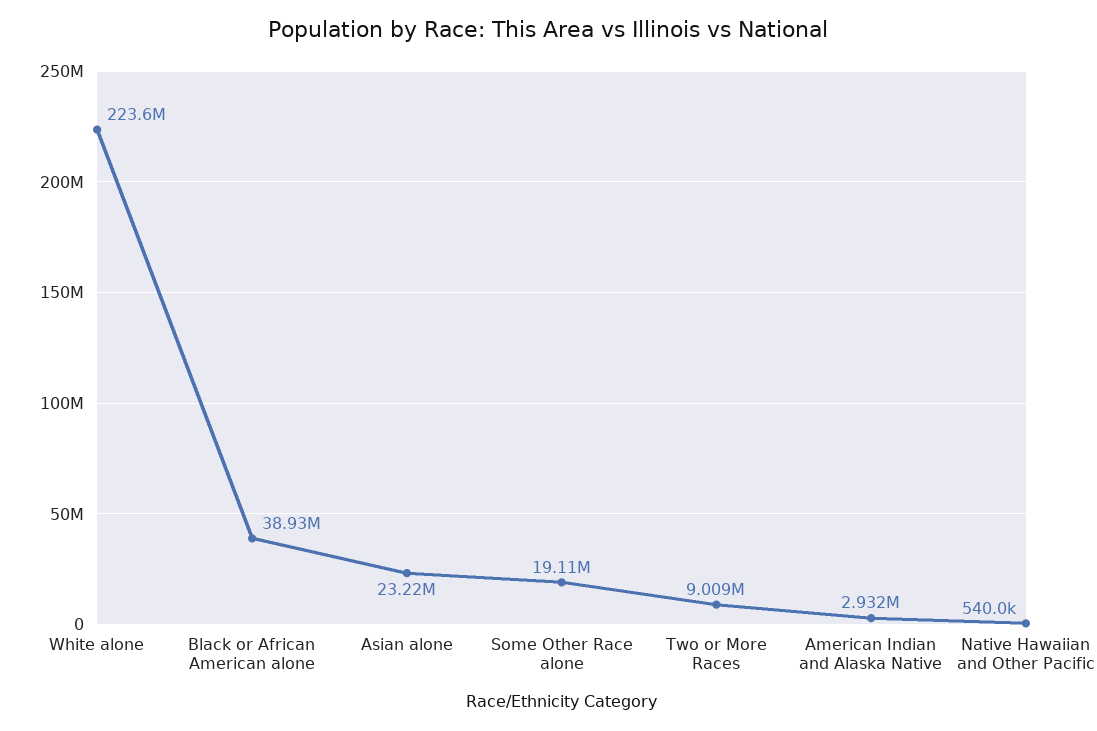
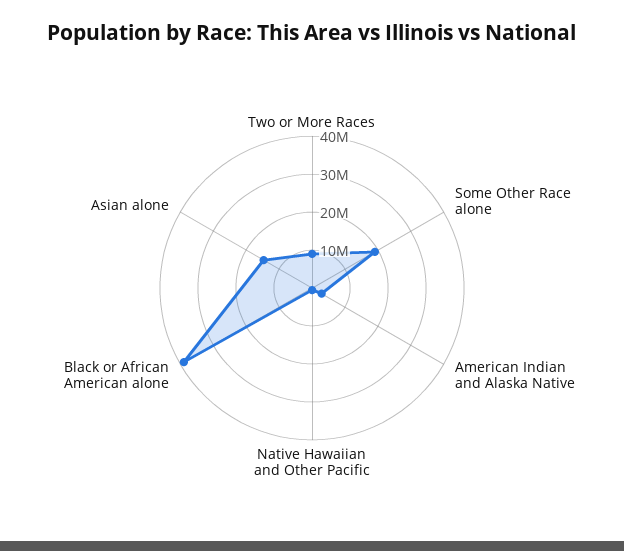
White alone: 223600000 -> none
Asian alone: 23220000 -> 15000000

